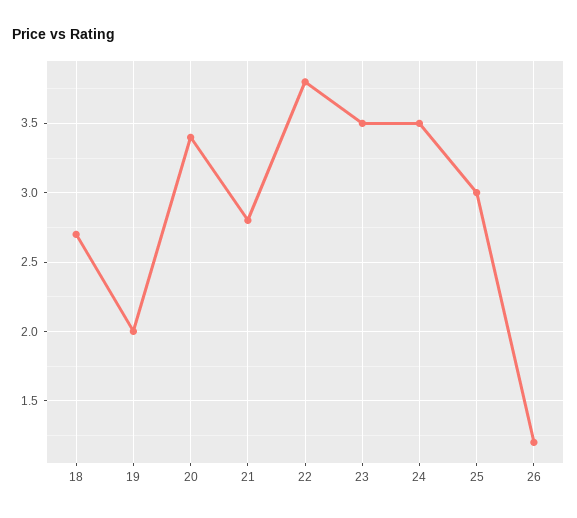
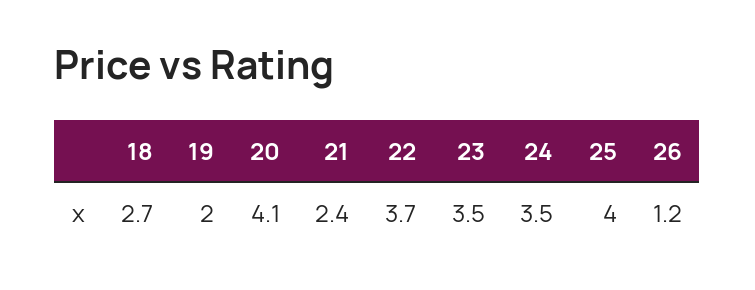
20: 3.4 -> 4.1
21: 2.8 -> 2.4
22: 3.8 -> 3.7
25: 3 -> 4

